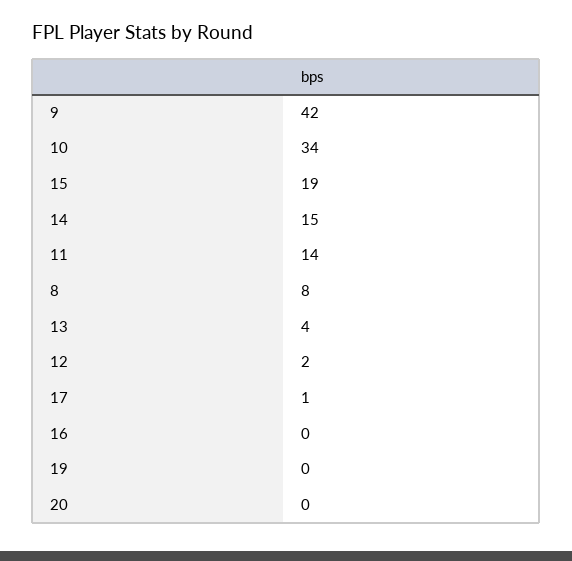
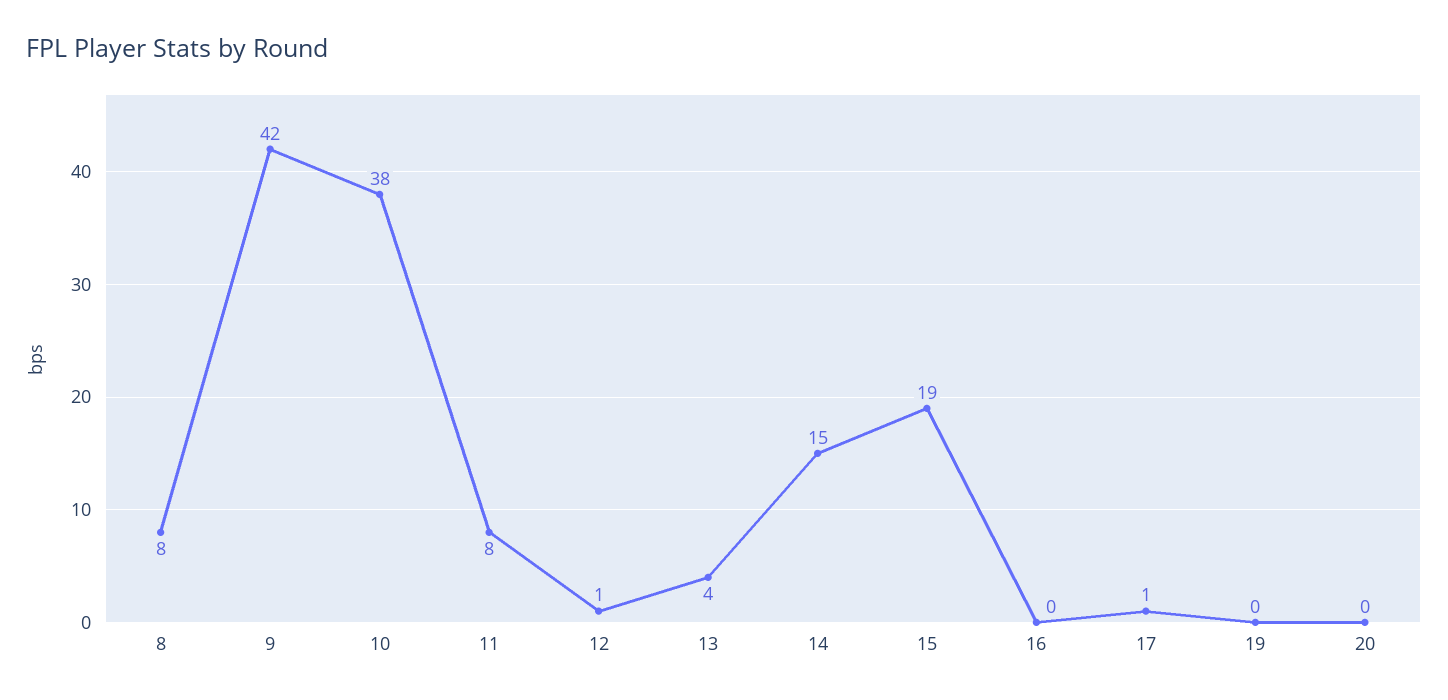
10: 34 -> 38
11: 14 -> 8
12: 2 -> 1

